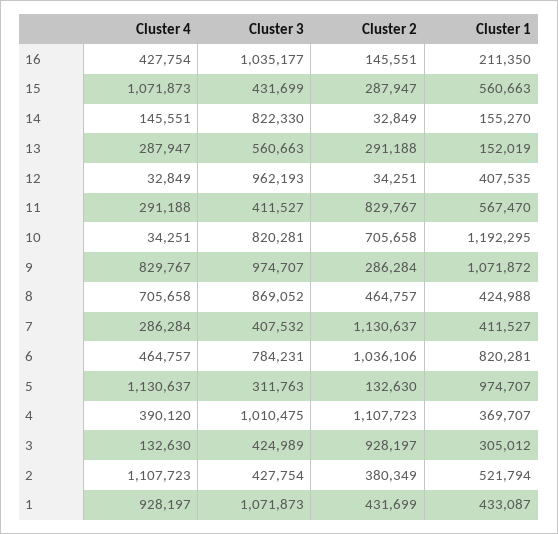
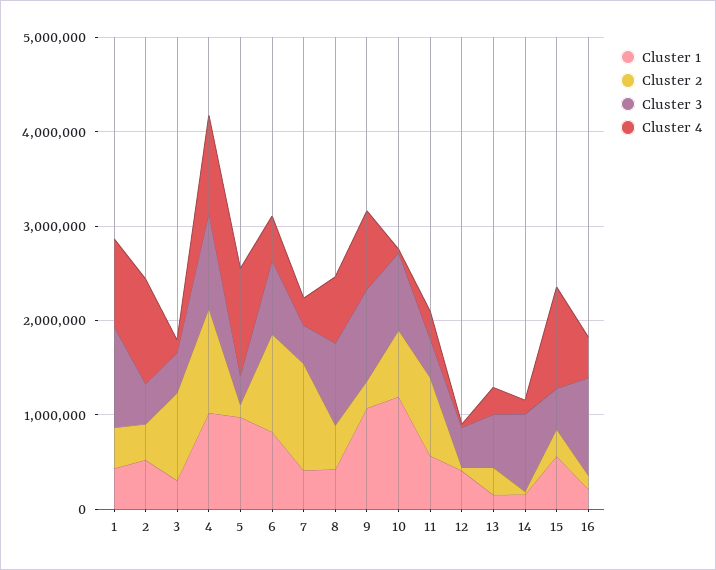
Cluster 3, 12: 962193 -> 400000
Cluster 4, 4: 390120 -> 1000000
Cluster 1, 4: 369707 -> 1000000

